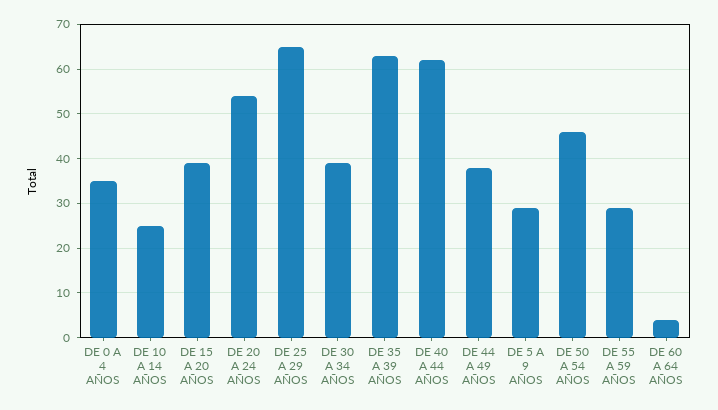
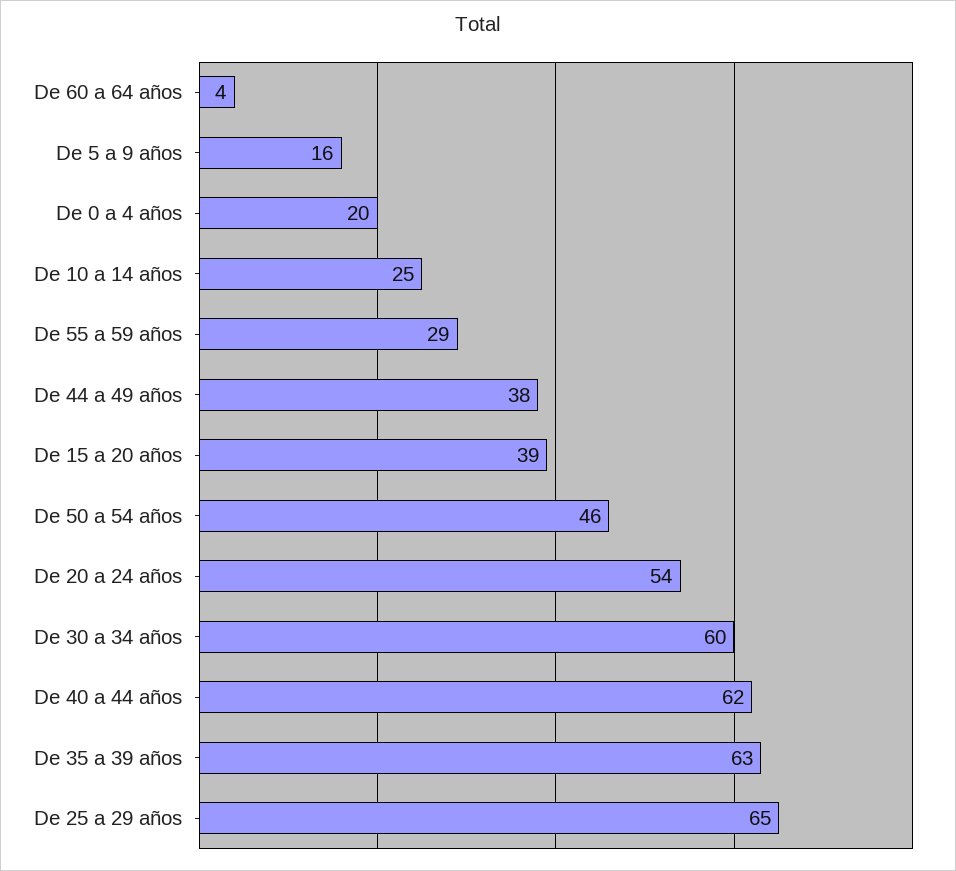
DE 0 A 4 AÑOS: 35 -> 20
DE 30 A 34 AÑOS: 40 -> 60
DE 5 A 9 AÑOS: 30 -> 16

